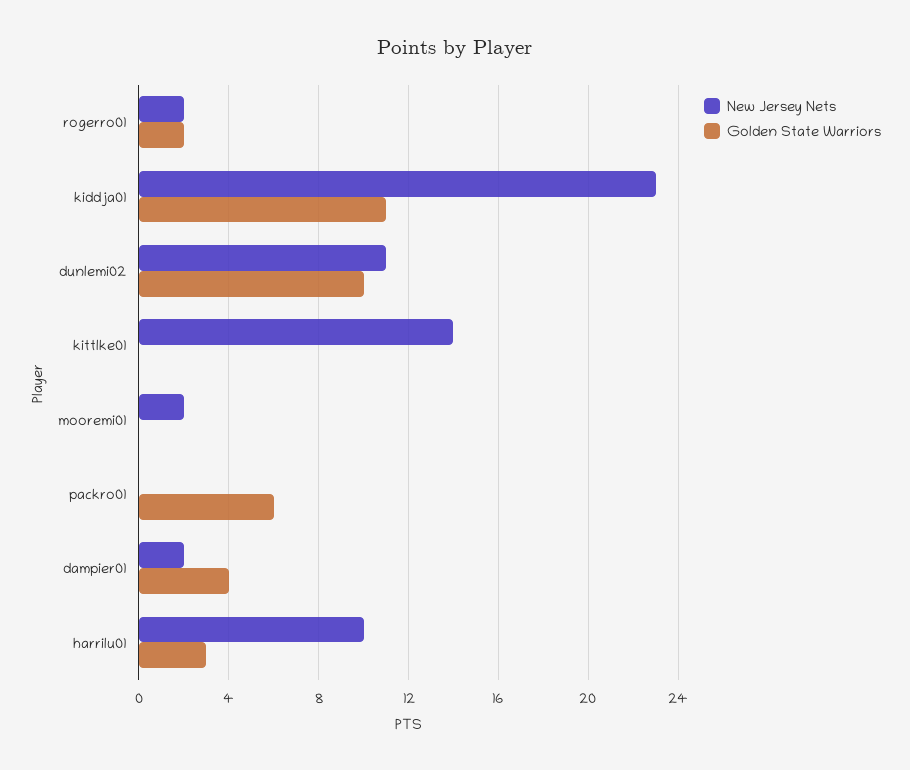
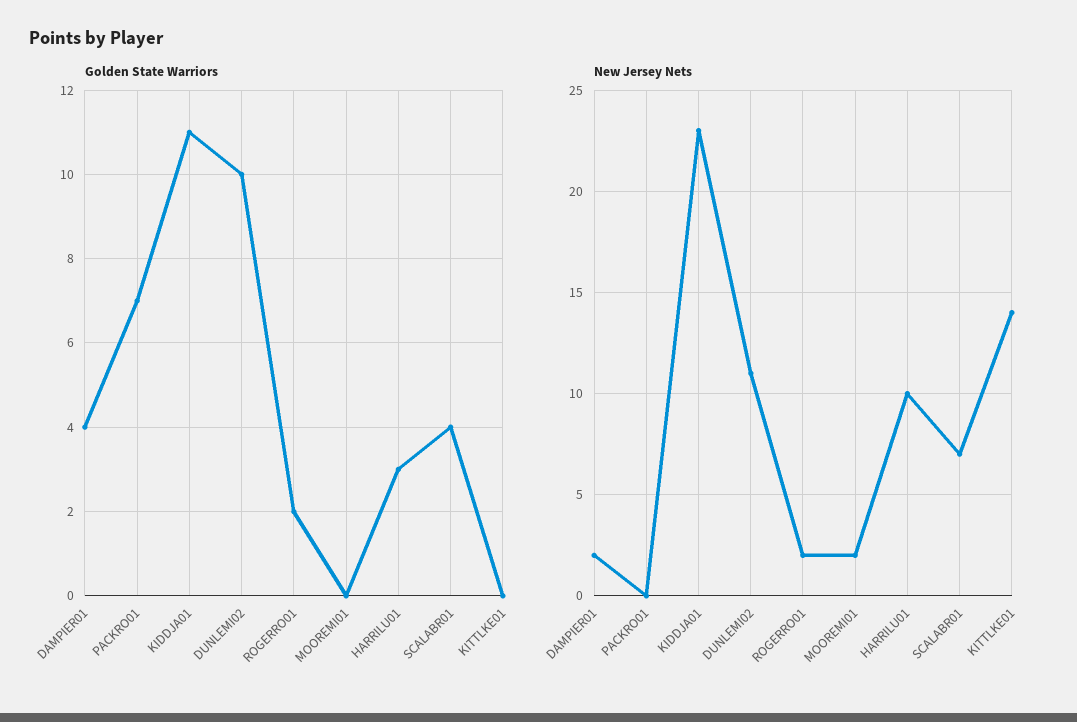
Golden State Warriors, packro01: 6 -> 7
Golden State Warriors, SCALABR01: none -> 4
New Jersey Nets, SCALABR01: none -> 7

